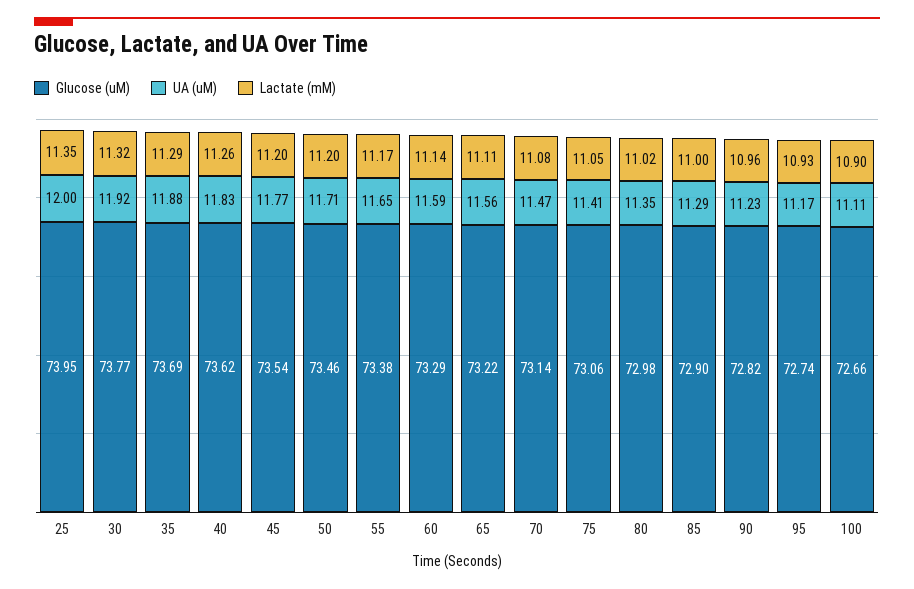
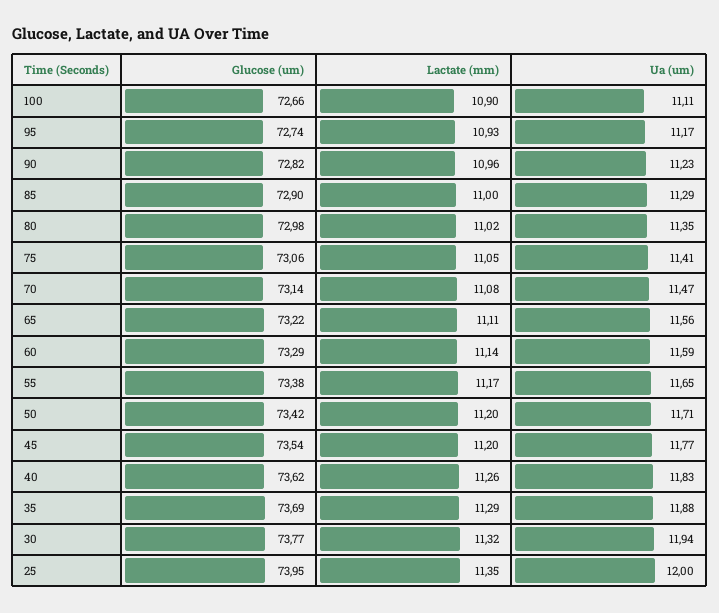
UA (uM), 30: 11.92 -> 11.94
Glucose (uM), 50: 73.46 -> 73.42

